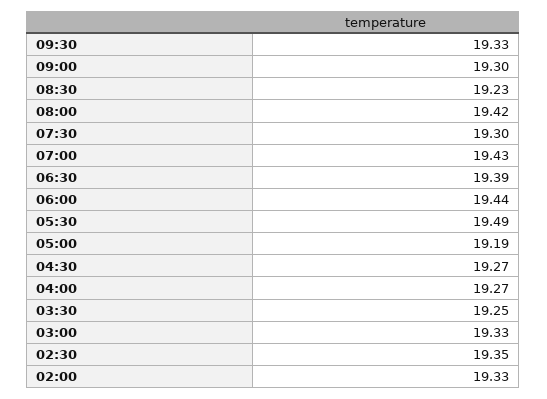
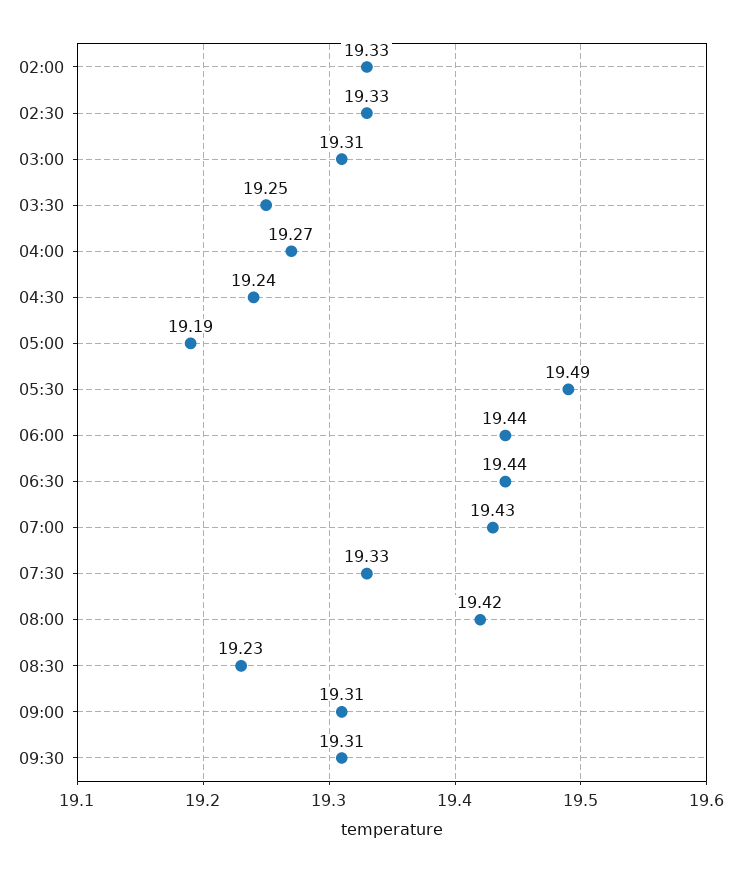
09:30: 19.33 -> 19.31
09:00: 19.3 -> 19.31
07:30: 19.3 -> 19.33
06:30: 19.39 -> 19.44
04:30: 19.27 -> 19.24
03:00: 19.33 -> 19.31
02:30: 19.35 -> 19.33

